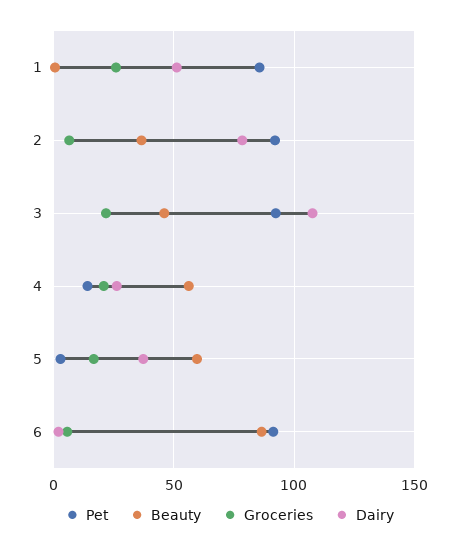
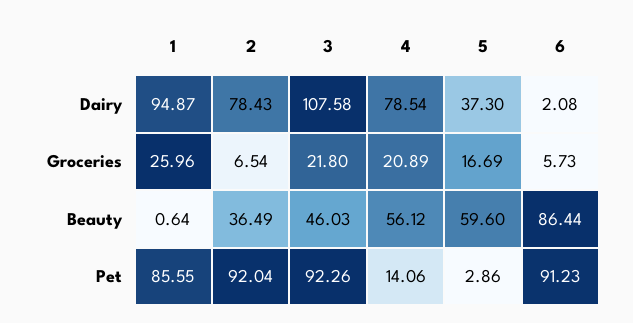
Dairy, 1: 50 -> 94.87
Dairy, 4: 25 -> 78.54

